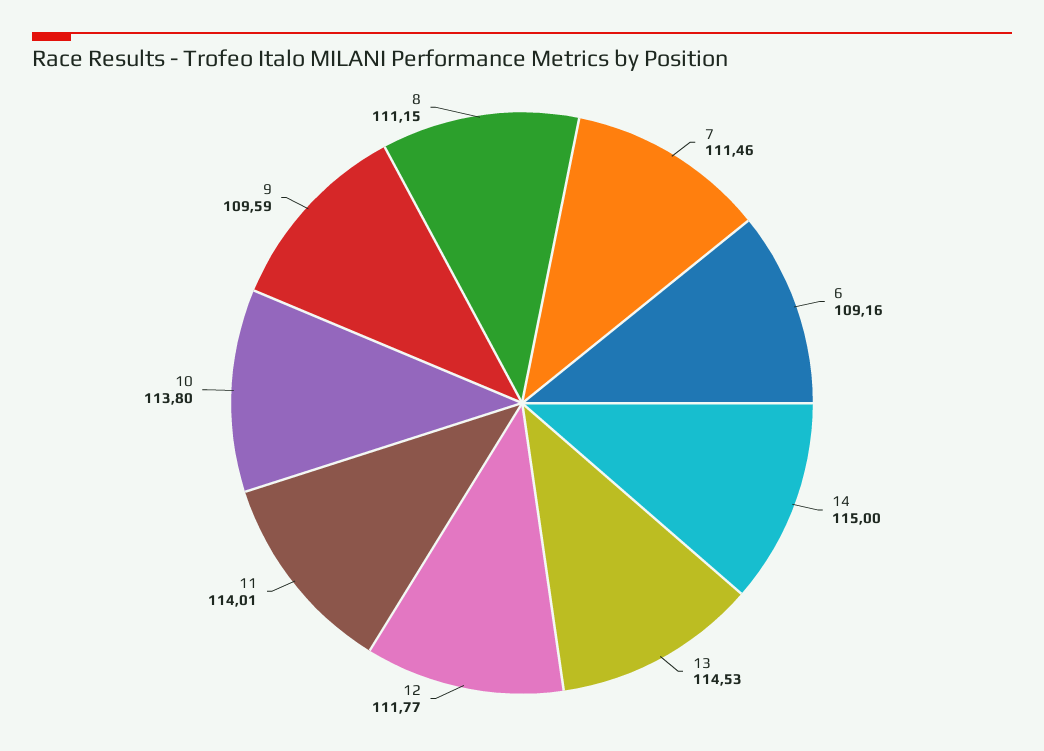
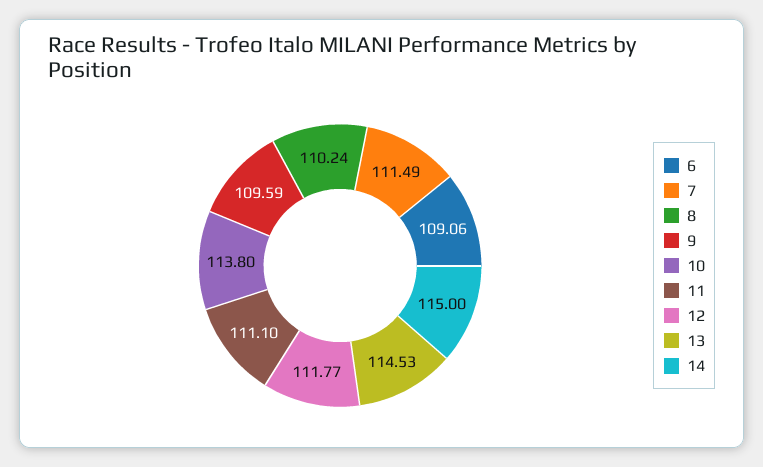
7: 111.46 -> 111.49
6: 109.16 -> 109.06
11: 114.01 -> 111.1
8: 111.15 -> 110.24

